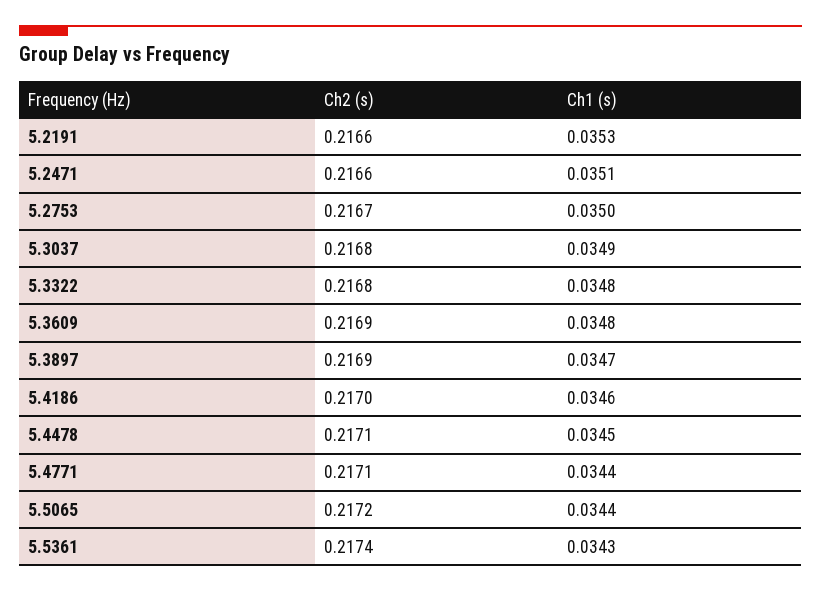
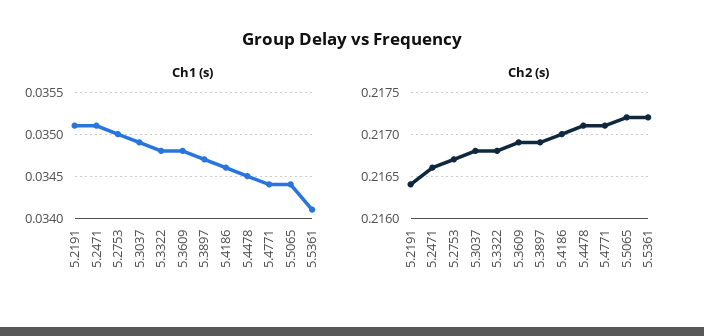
Ch2 (s), 5.2191: 0.2166 -> 0.2164
Ch1 (s), 5.2191: 0.0353 -> 0.0351
Ch2 (s), 5.5361: 0.2174 -> 0.2172
Ch1 (s), 5.5361: 0.0343 -> 0.0341

